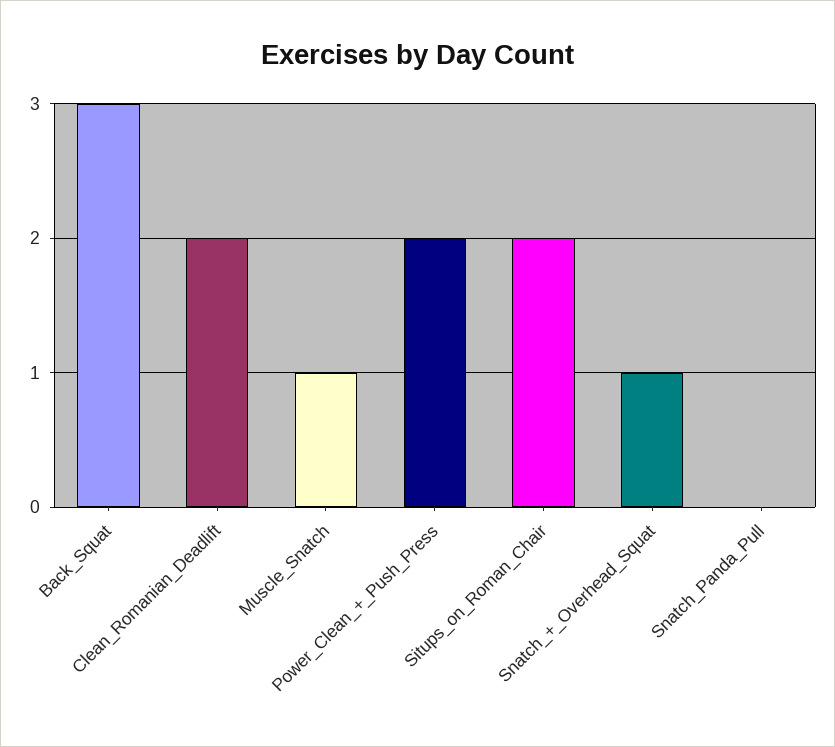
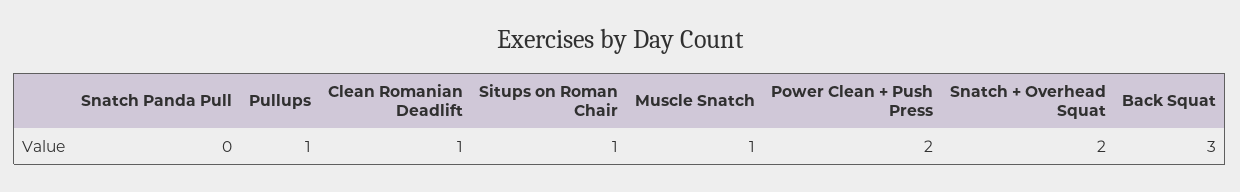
Clean_Romanian_Deadlift: 2 -> 1
Situps_on_Roman_Chair: 2 -> 1
Snatch_+_Overhead_Squat: 1 -> 2
Pullups: none -> 1

